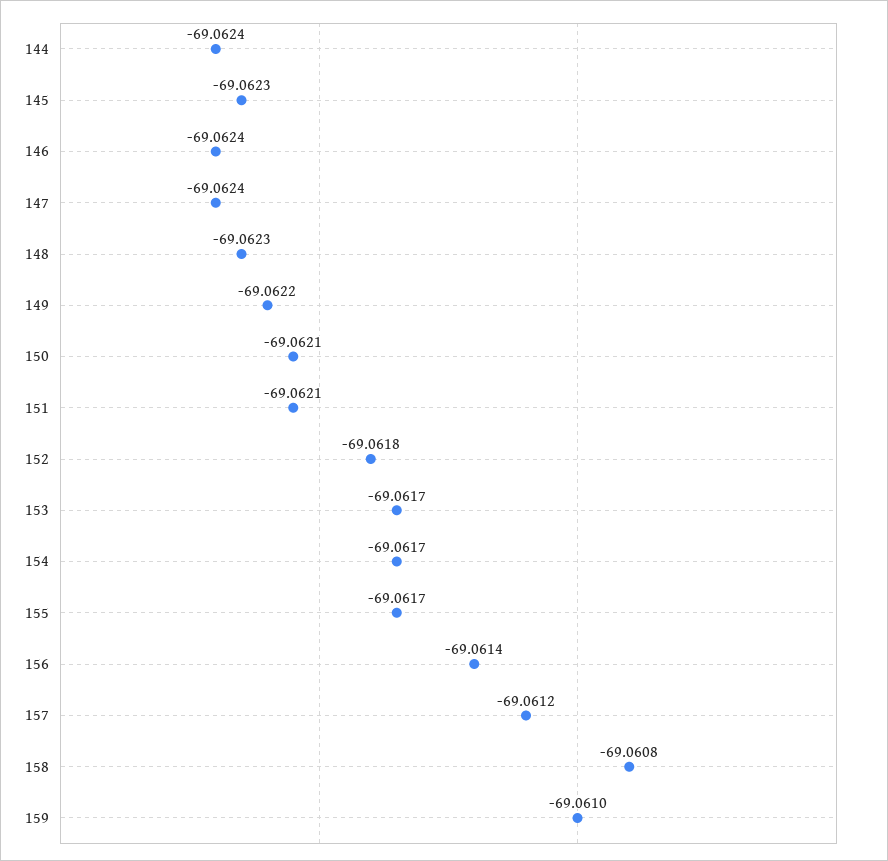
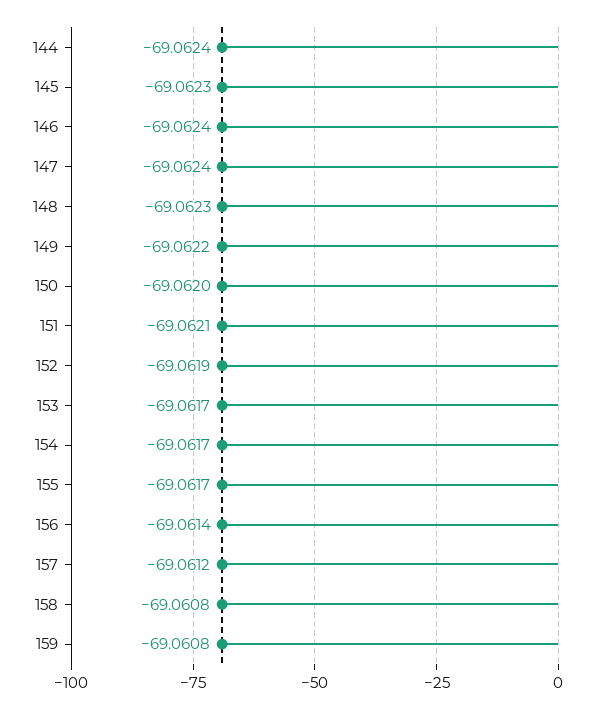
150: -69.0621 -> -69.062
152: -69.0618 -> -69.0619
159: -69.061 -> -69.0608

